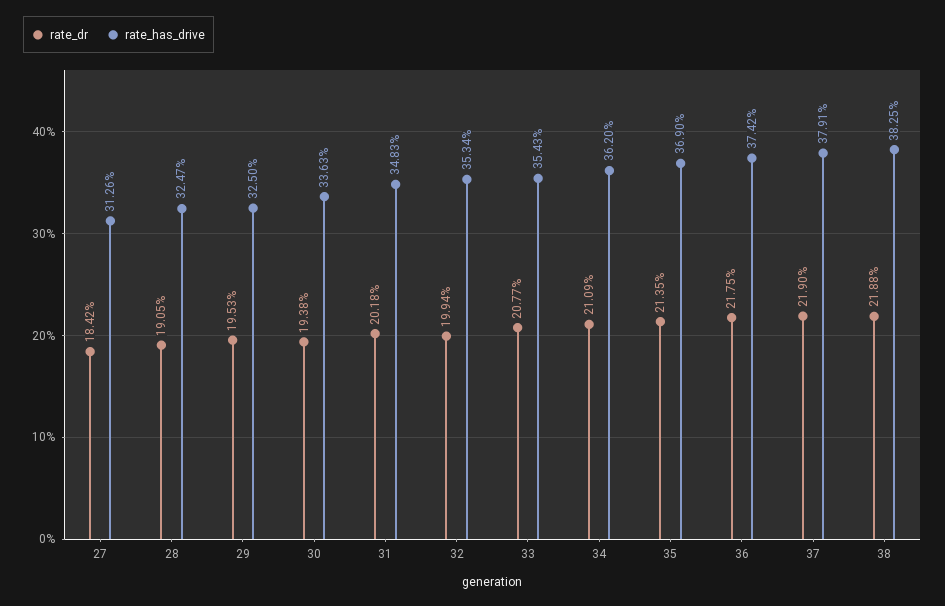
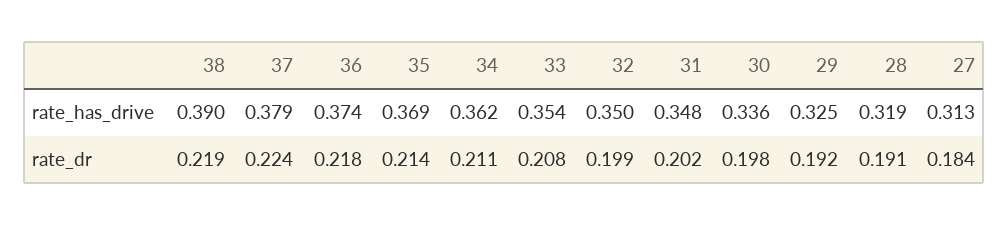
rate_has_drive, 28: 0.3247 -> 0.319
rate_dr, 29: 0.1953 -> 0.192
rate_dr, 30: 0.1938 -> 0.198
rate_has_drive, 32: 0.3534 -> 0.35
rate_dr, 37: 0.219 -> 0.224
rate_has_drive, 38: 0.3825 -> 0.39

